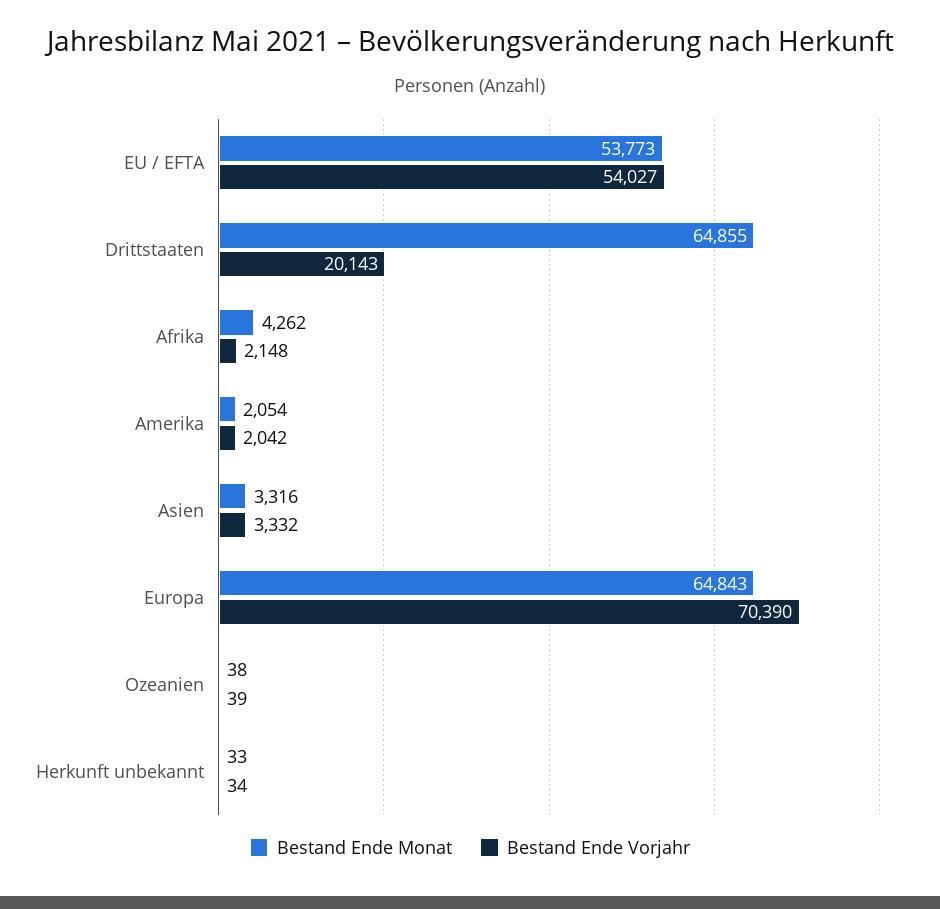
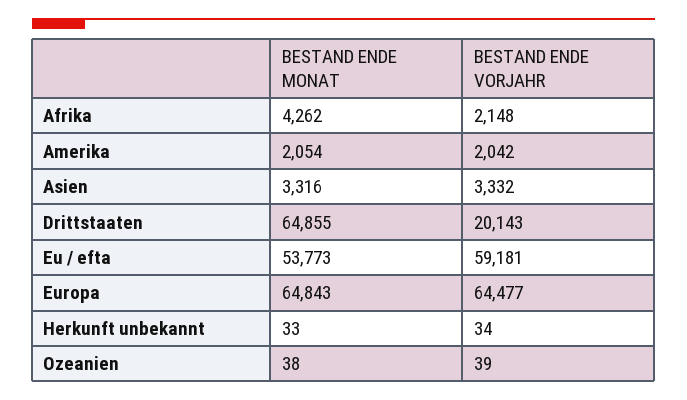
Bestand Ende Vorjahr, EU / EFTA: 54027 -> 59181
Bestand Ende Vorjahr, Europa: 70390 -> 64477

